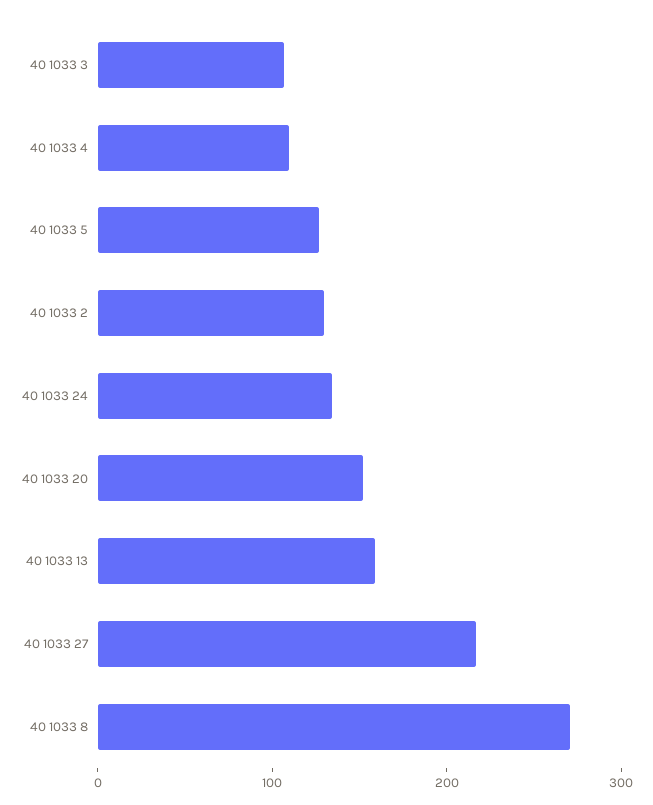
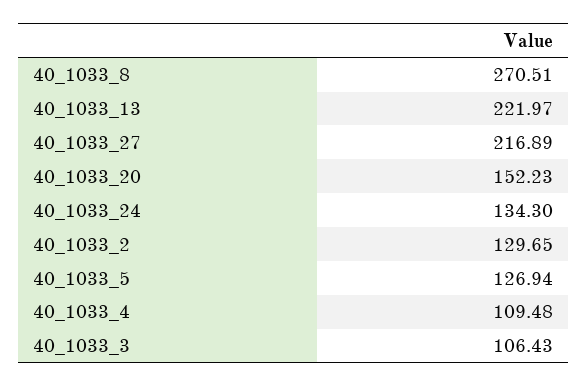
40 1033 13: 160 -> 221.97

